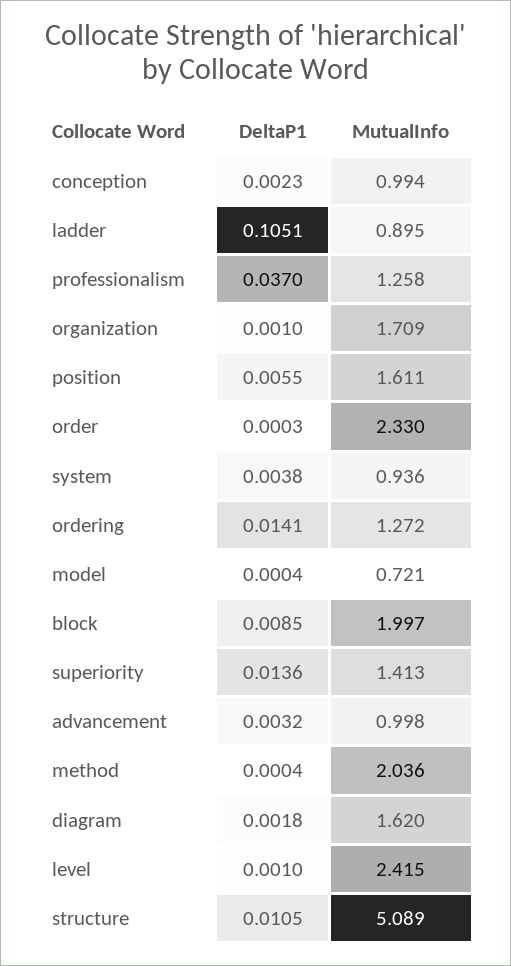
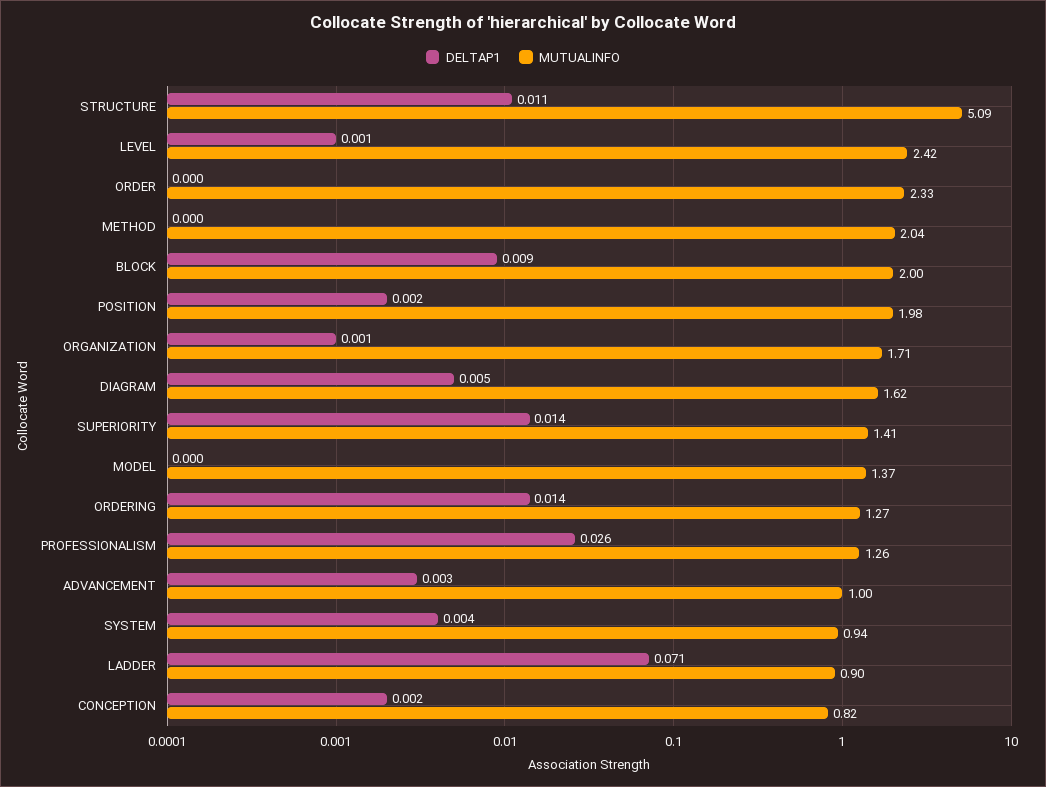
MutualInfo, conception: 0.994 -> 0.82
DeltaP1, ladder: 0.1051 -> 0.071
DeltaP1, professionalism: 0.037 -> 0.026
DeltaP1, position: 0.0055 -> 0.002
MutualInfo, position: 1.611 -> 1.98
MutualInfo, model: 0.721 -> 1.37
DeltaP1, diagram: 0.0018 -> 0.005

